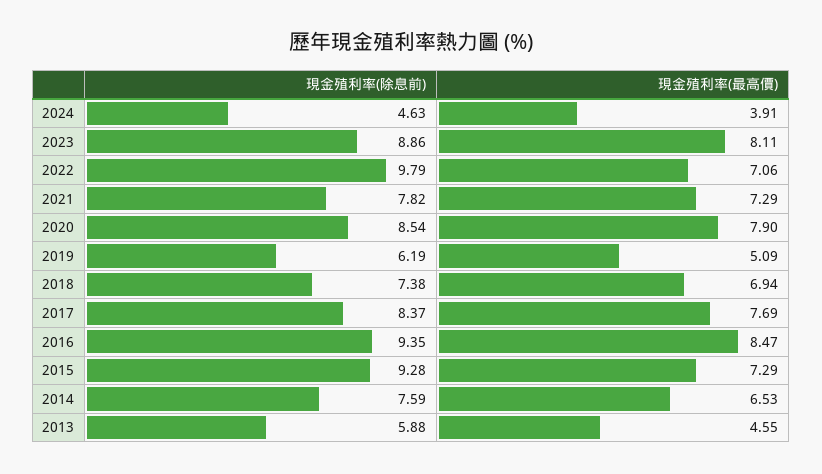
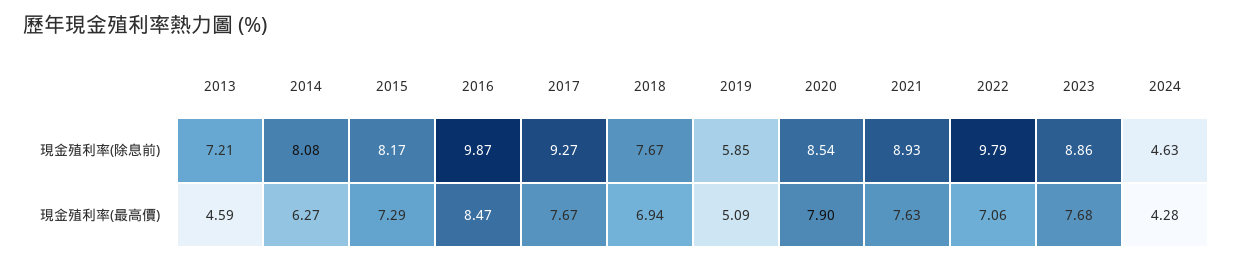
現金殖利率(最高價), 2024: 3.91 -> 4.28
現金殖利率(最高價), 2023: 8.11 -> 7.68
現金殖利率(除息前), 2021: 7.82 -> 8.93
現金殖利率(最高價), 2021: 7.29 -> 7.63
現金殖利率(除息前), 2019: 6.19 -> 5.85
現金殖利率(除息前), 2018: 7.38 -> 7.67
現金殖利率(除息前), 2017: 8.37 -> 9.27
現金殖利率(最高價), 2017: 7.69 -> 7.67
現金殖利率(除息前), 2016: 9.35 -> 9.87
現金殖利率(除息前), 2015: 9.28 -> 8.17
現金殖利率(除息前), 2014: 7.59 -> 8.08
現金殖利率(最高價), 2014: 6.53 -> 6.27
現金殖利率(除息前), 2013: 5.88 -> 7.21
現金殖利率(最高價), 2013: 4.55 -> 4.59

